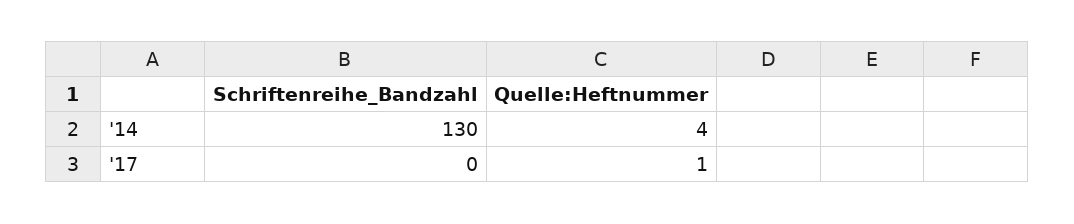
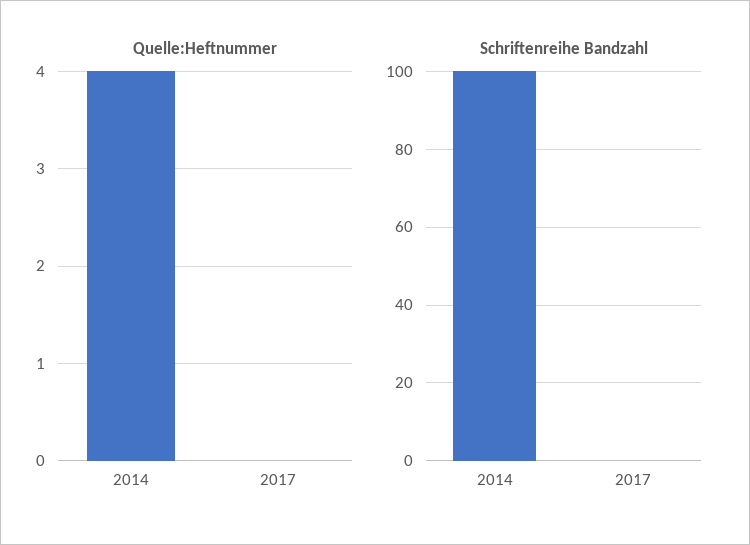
Schriftenreihe_Bandzahl, '14: 130 -> 100
Quelle:Heftnummer, '17: 1 -> 0

